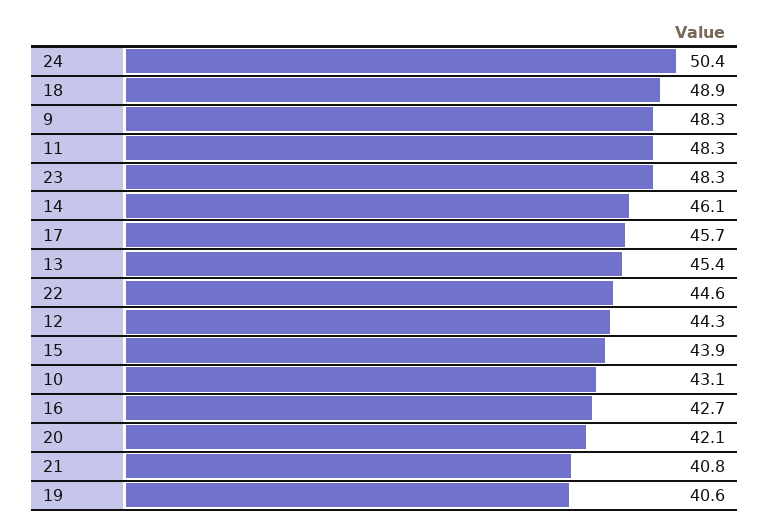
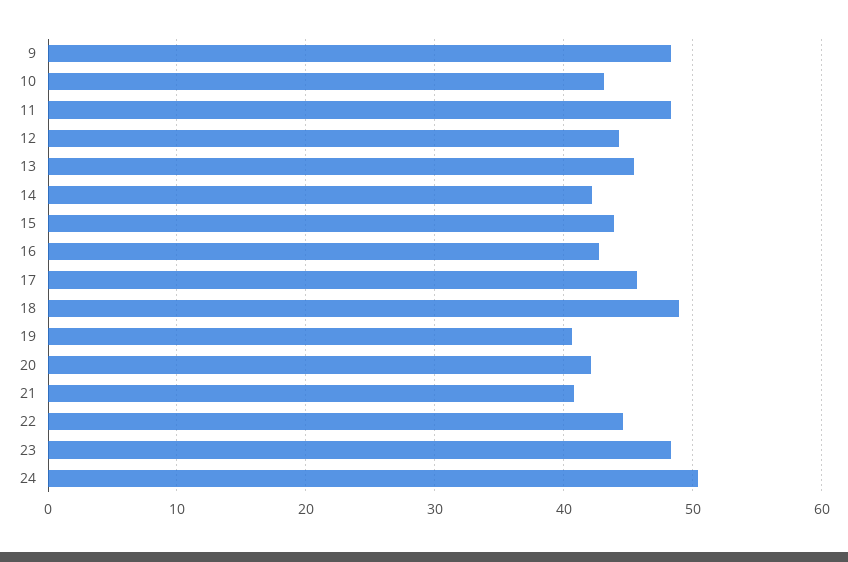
14: 46.1 -> 42

